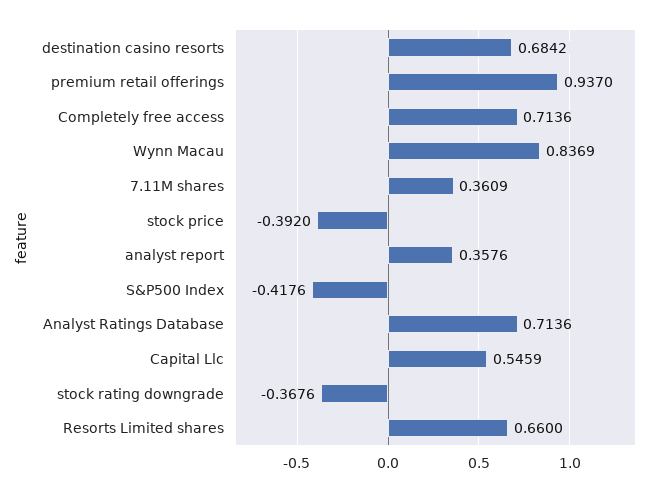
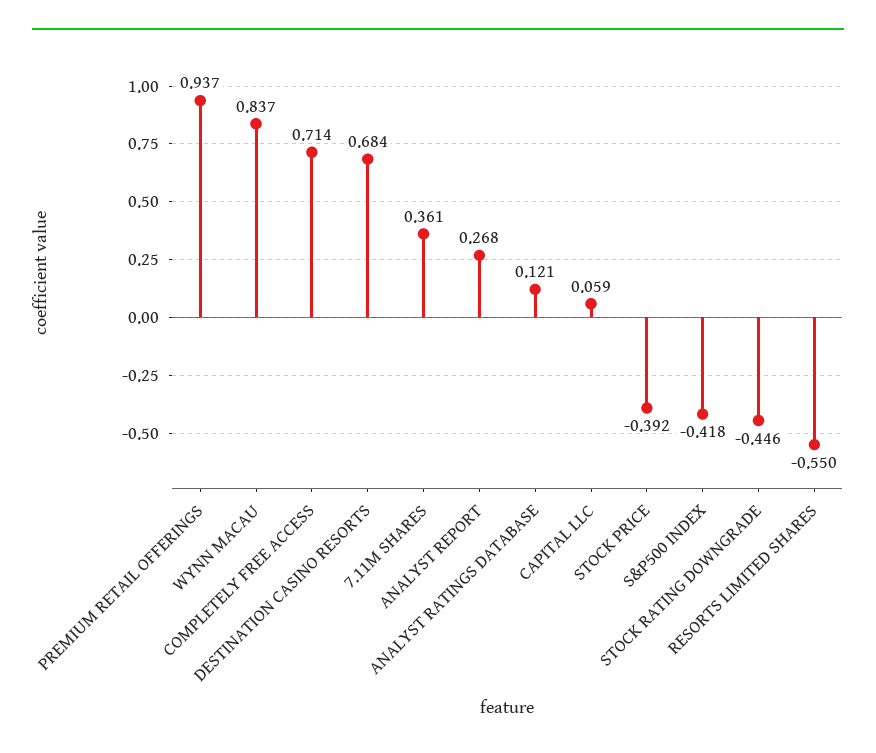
analyst report: 0.3576 -> 0.268
Analyst Ratings Database: 0.7136 -> 0.121
Capital Llc: 0.5459 -> 0.059
stock rating downgrade: -0.3676 -> -0.446
Resorts Limited shares: 0.66 -> -0.55

